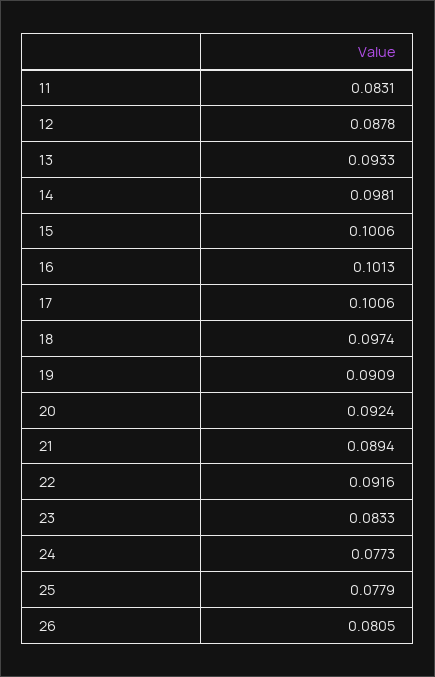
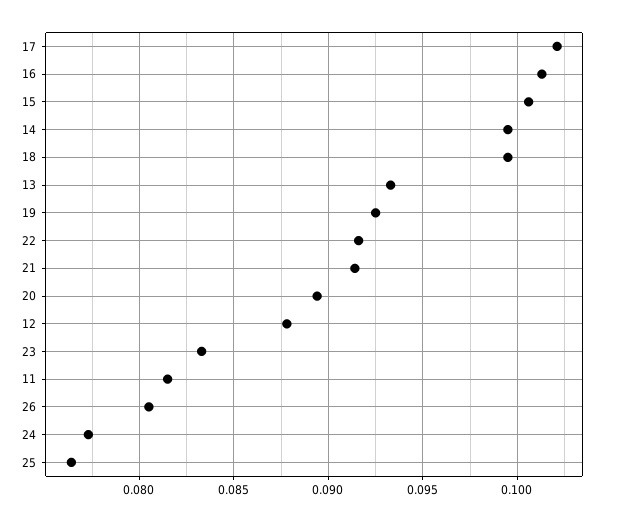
11: 0.0831 -> 0.0815
14: 0.0981 -> 0.0995
17: 0.1006 -> 0.102
18: 0.0974 -> 0.0995
19: 0.0909 -> 0.0925
20: 0.0924 -> 0.0895
21: 0.0894 -> 0.0915
25: 0.0779 -> 0.0765

